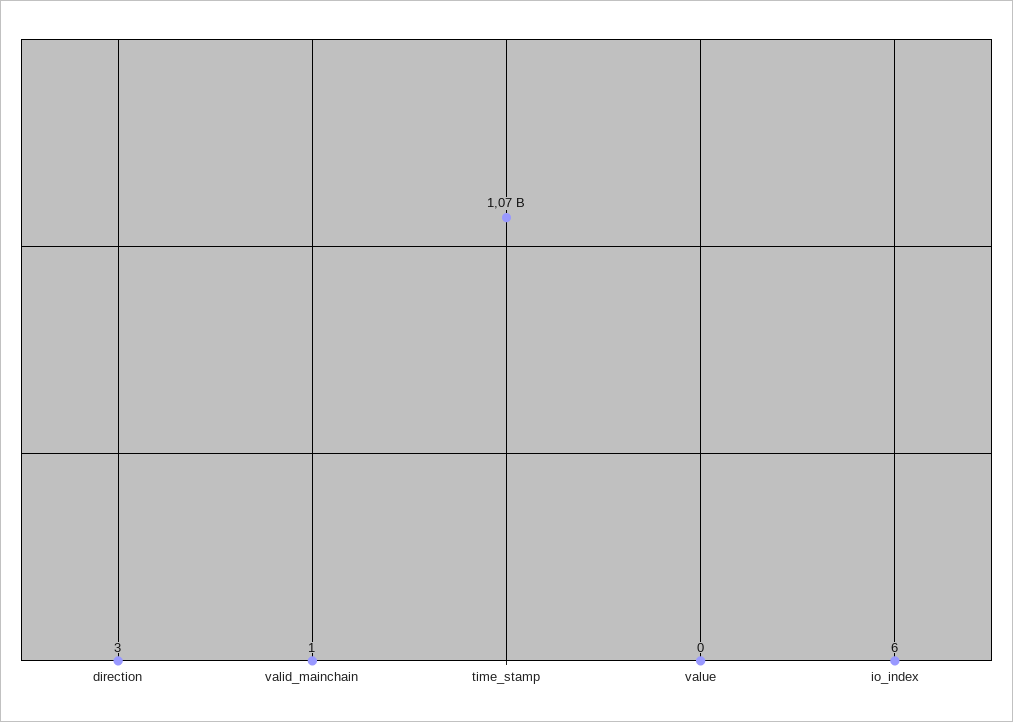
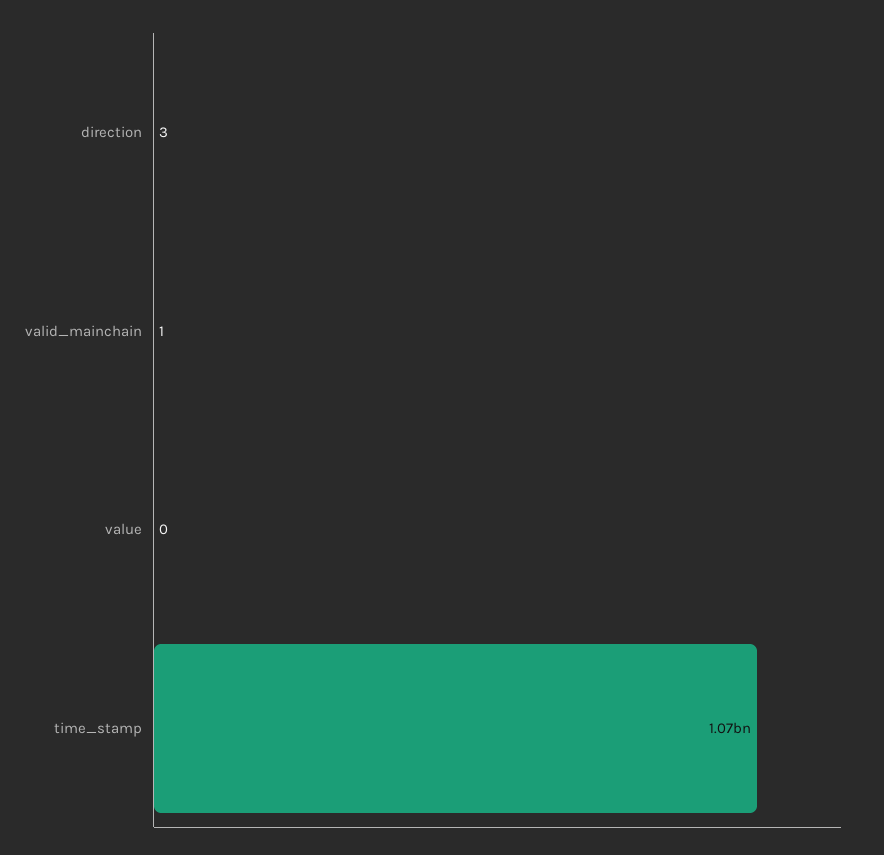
io_index: 6 -> none

